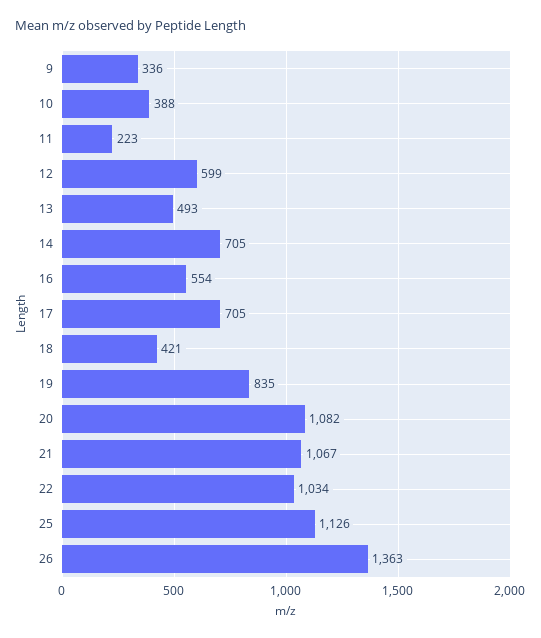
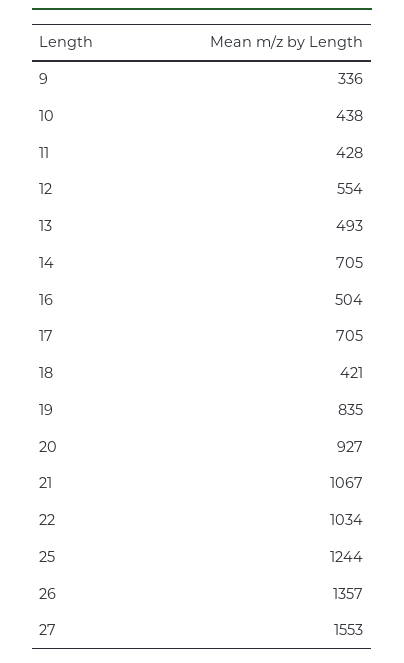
10: 388 -> 438
11: 223 -> 428
12: 599 -> 554
16: 554 -> 504
20: 1082 -> 927
25: 1126 -> 1244
26: 1363 -> 1357
27: none -> 1553

